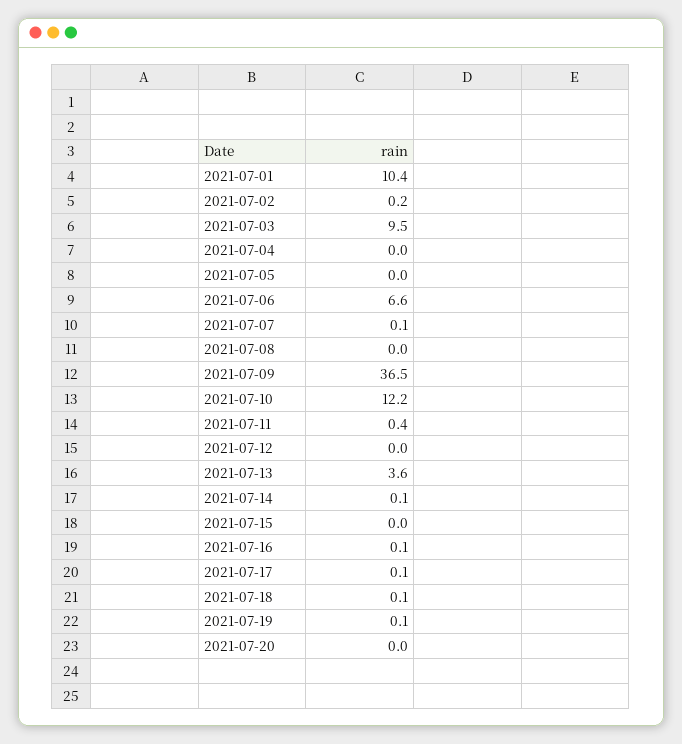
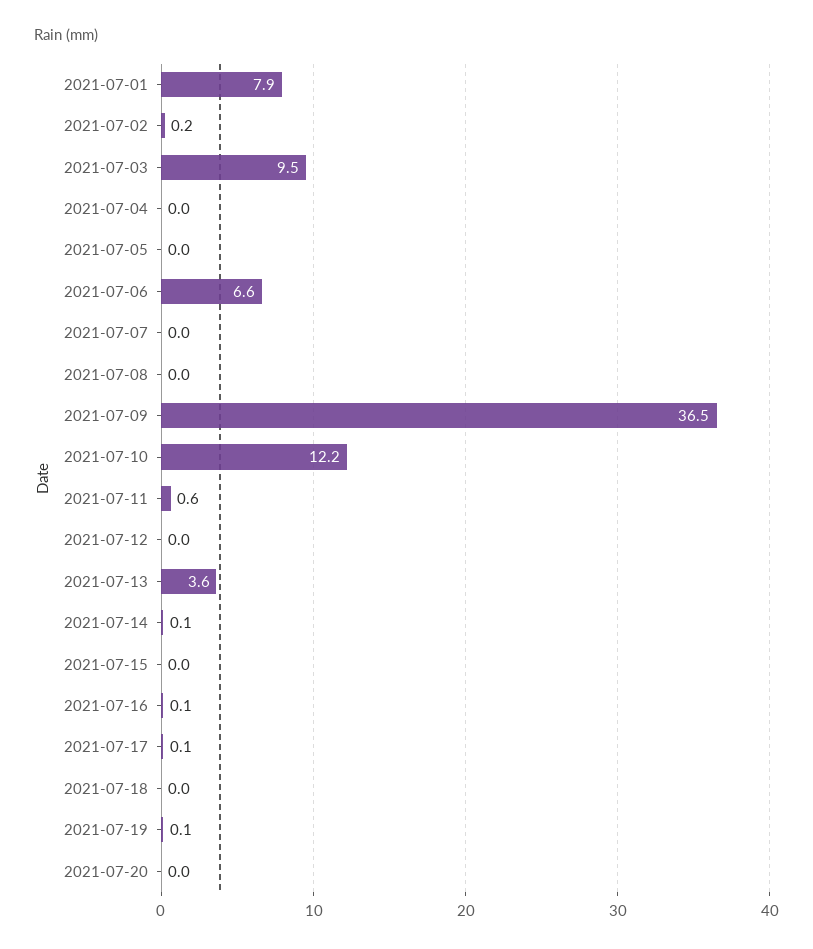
2021-07-01: 10.4 -> 7.9
2021-07-07: 0.1 -> 0
2021-07-11: 0.4 -> 0.6
2021-07-18: 0.1 -> 0

